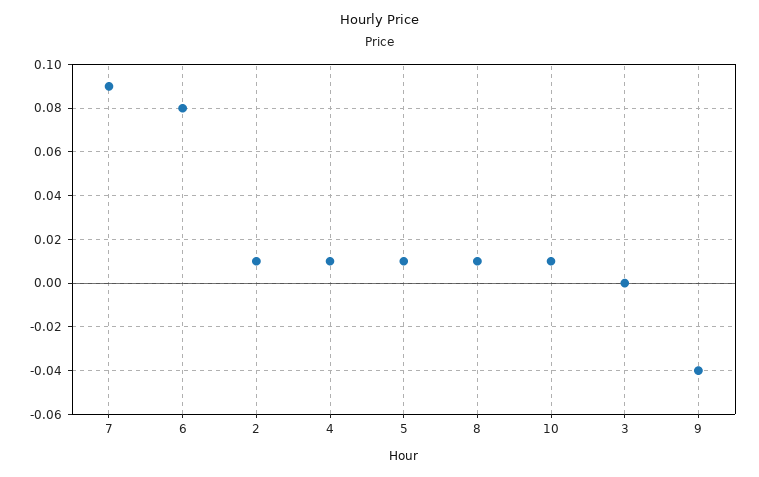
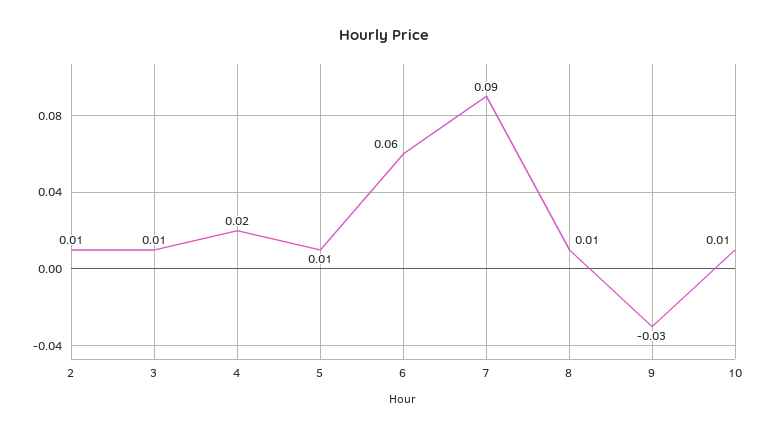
6: 0.08 -> 0.06
4: 0.01 -> 0.02
3: 0 -> 0.01
9: -0.04 -> -0.03

